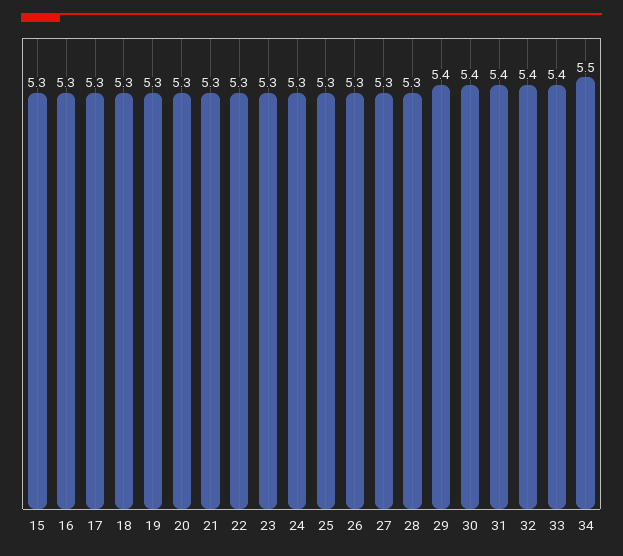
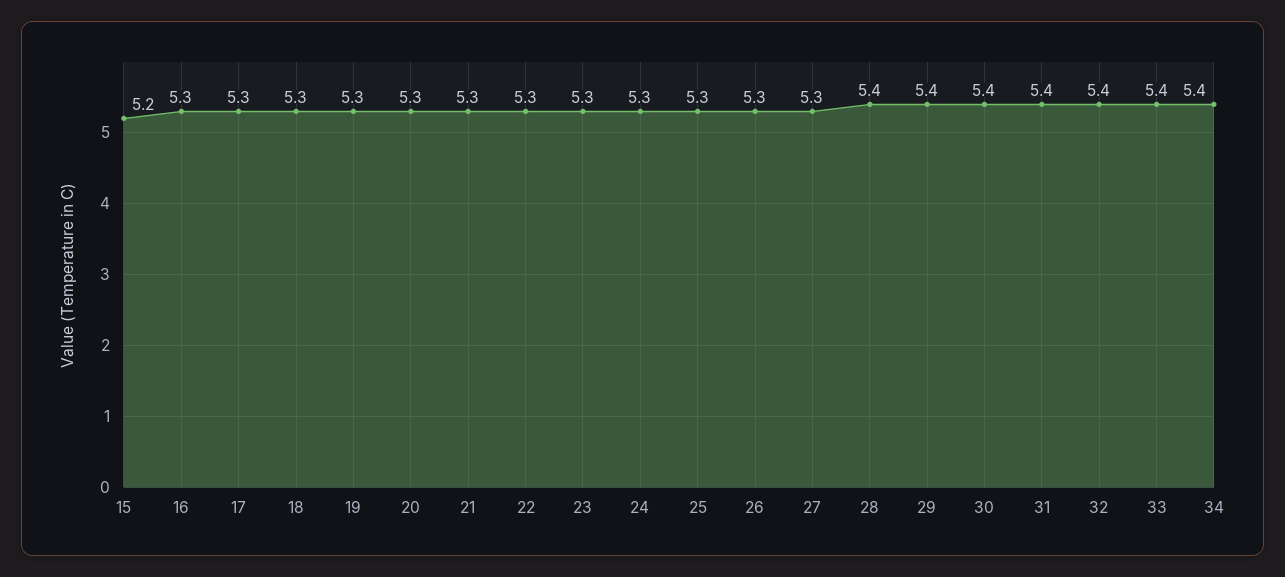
15: 5.3 -> 5.2
28: 5.3 -> 5.4
34: 5.5 -> 5.4

